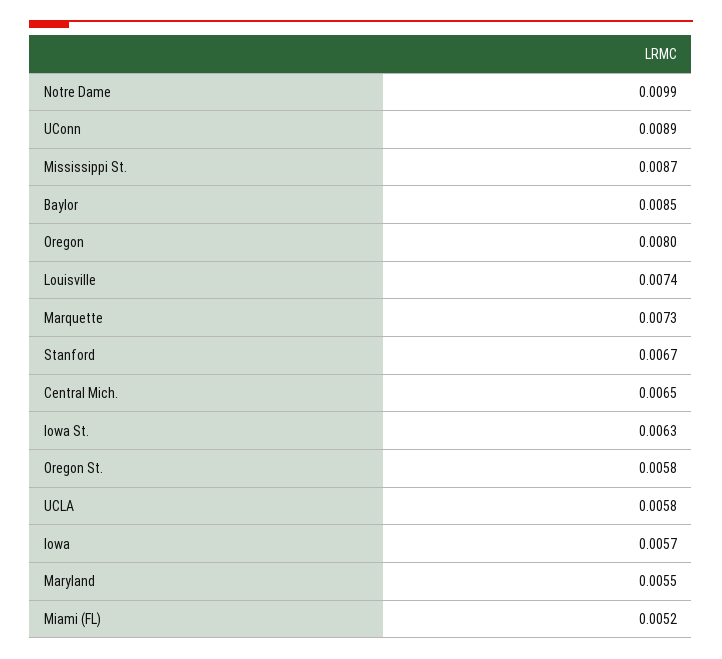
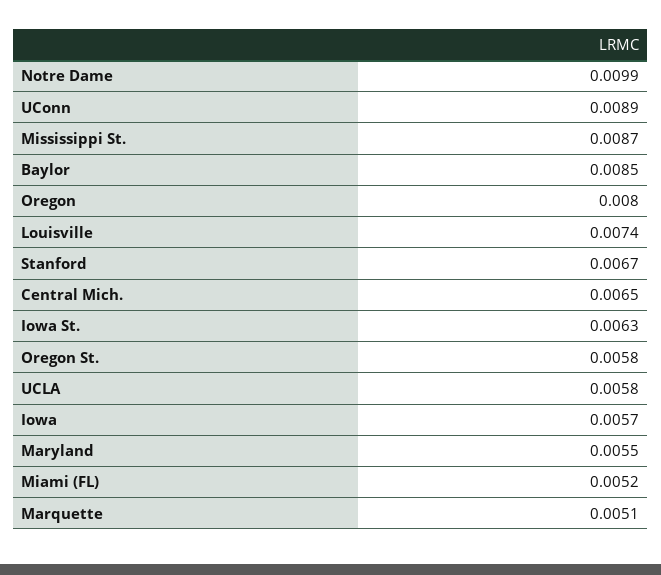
Marquette: 0.0073 -> 0.0051

